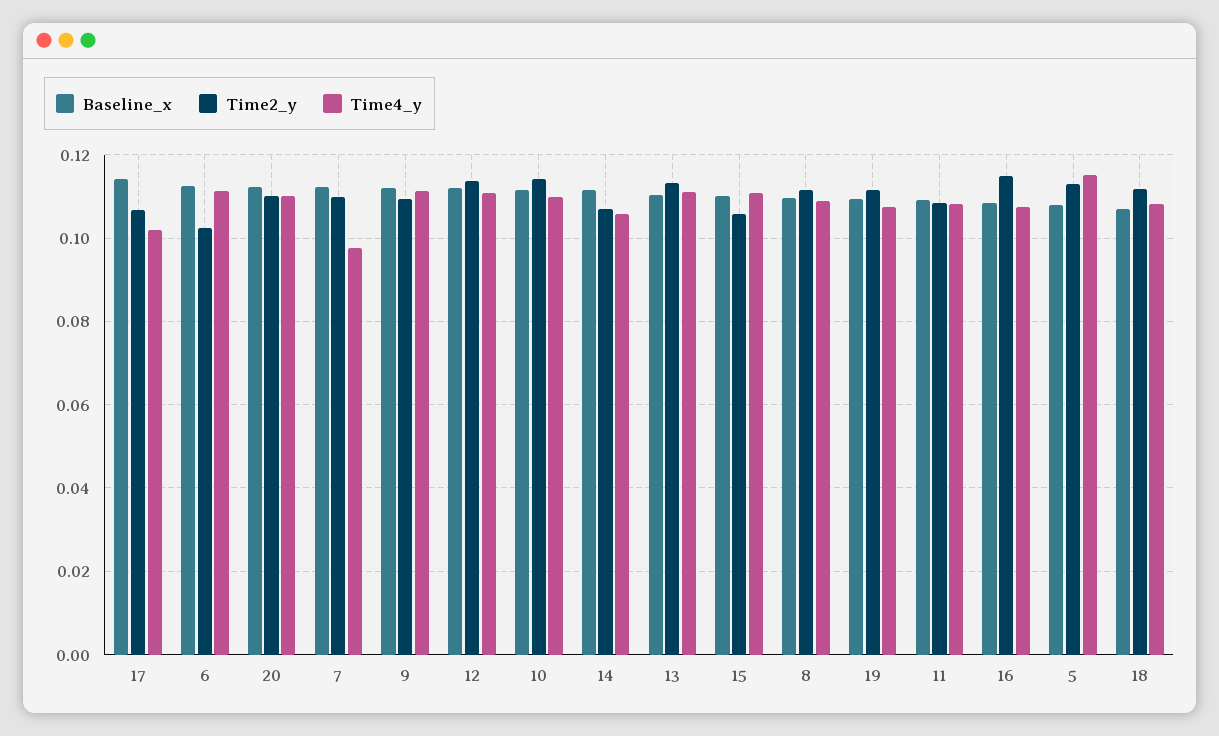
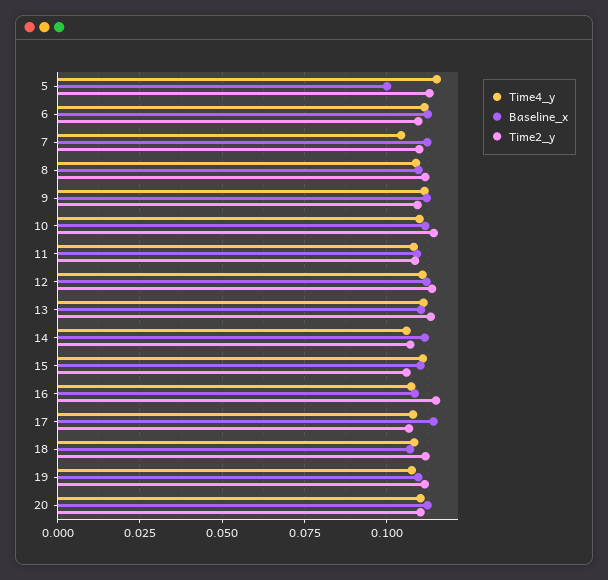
Time4_y, 17: 0.102 -> 0.1075
Time2_y, 6: 0.102 -> 0.11
Time4_y, 7: 0.098 -> 0.105
Baseline_x, 5: 0.108 -> 0.1

